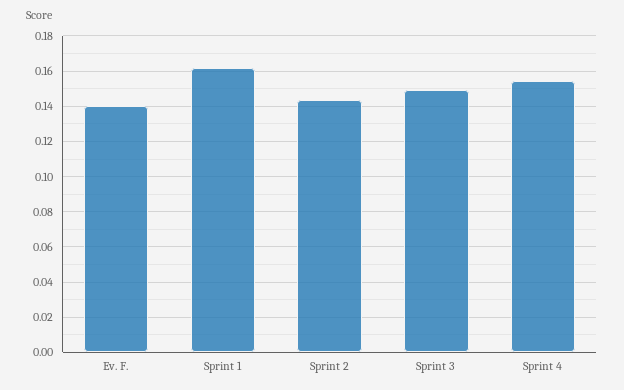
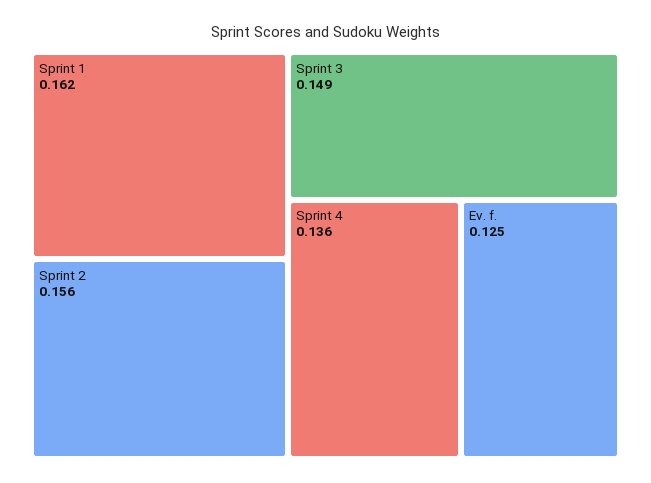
Ev. F.: 0.14 -> 0.125
Sprint 2: 0.145 -> 0.156
Sprint 4: 0.155 -> 0.136

